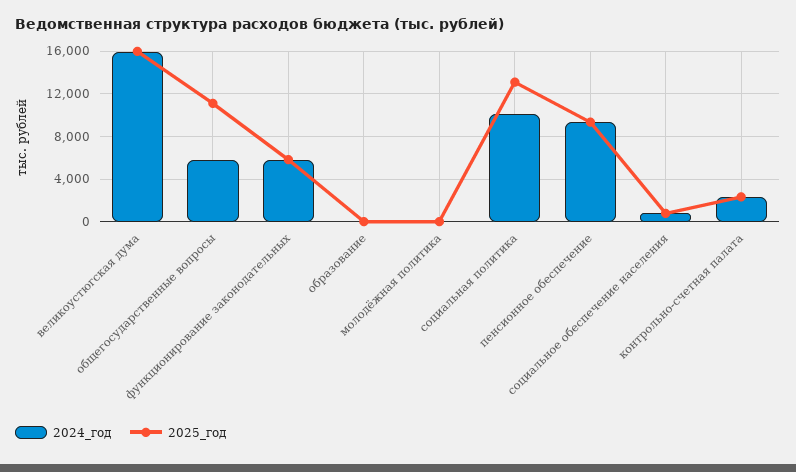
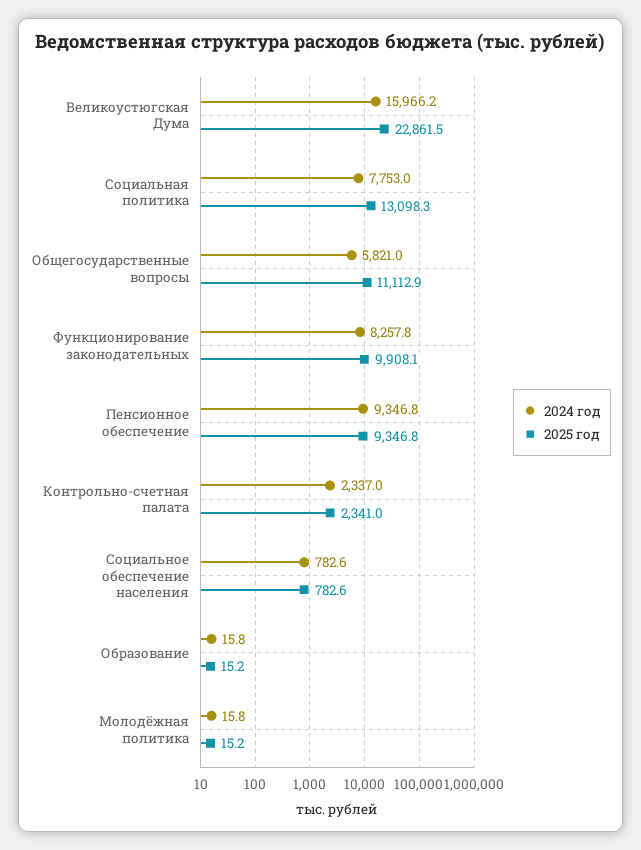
2025_год, великоустюгская дума: 16000 -> 22861.5
2024_год, функционирование законодательных: 6000 -> 8257.8
2025_год, функционирование законодательных: 6000 -> 9908.1
2024_год, социальная политика: 10000 -> 7753

